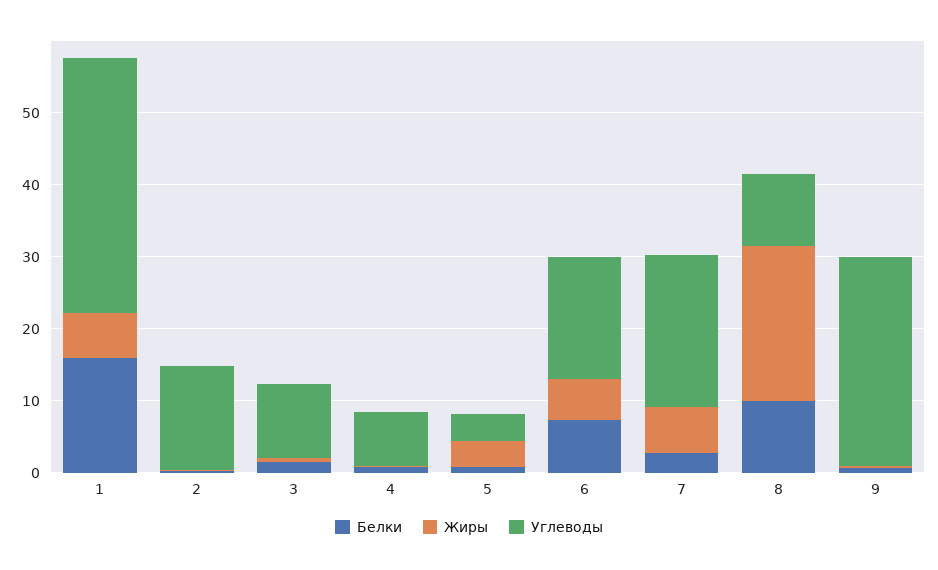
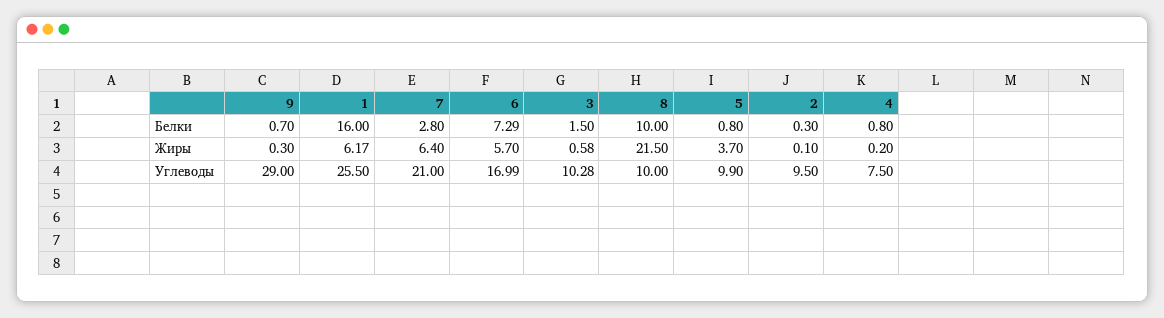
Углеводы, 1: 36 -> 25.5
Углеводы, 2: 14 -> 9.5
Углеводы, 5: 4 -> 9.9

